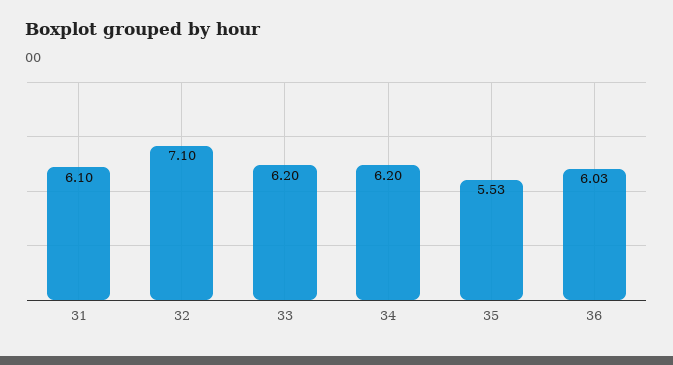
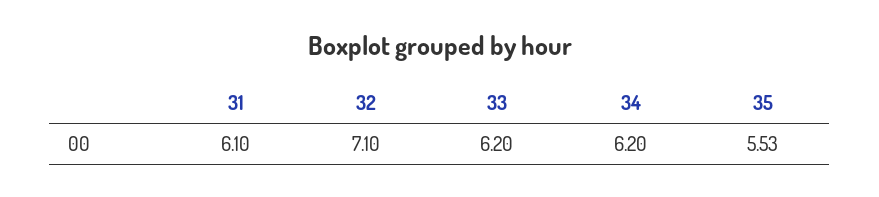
36: 6.03 -> none

